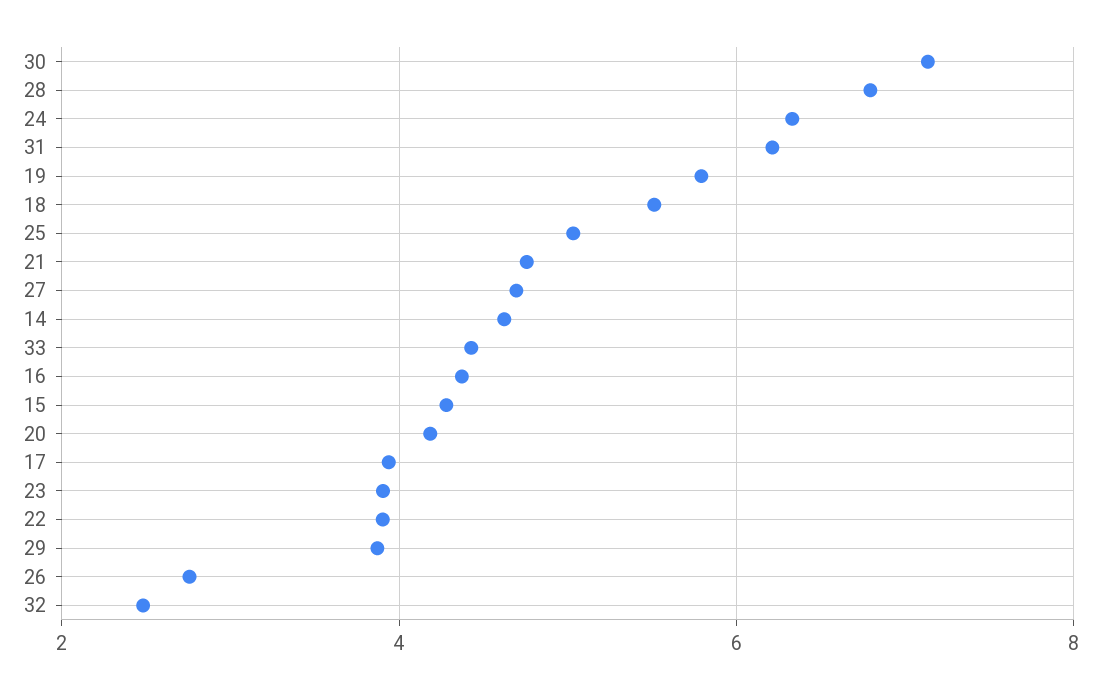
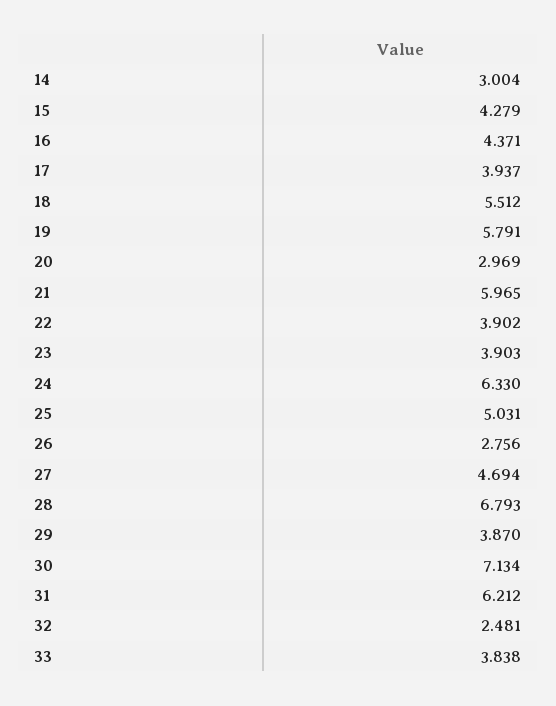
21: 4.8 -> 5.965
14: 4.6 -> 3.004
33: 4.4 -> 3.838
20: 4.2 -> 2.969

